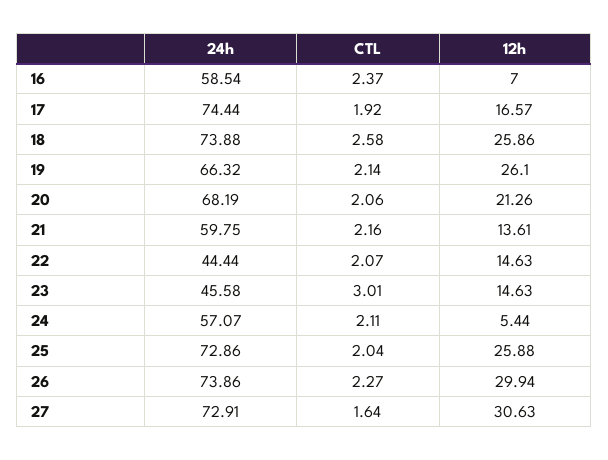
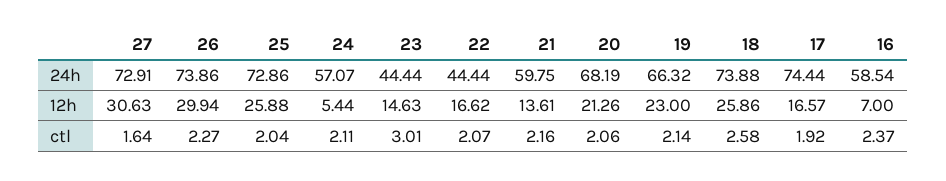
12h, 19: 26.1 -> 23
12h, 22: 14.63 -> 16.62
24h, 23: 45.58 -> 44.44

